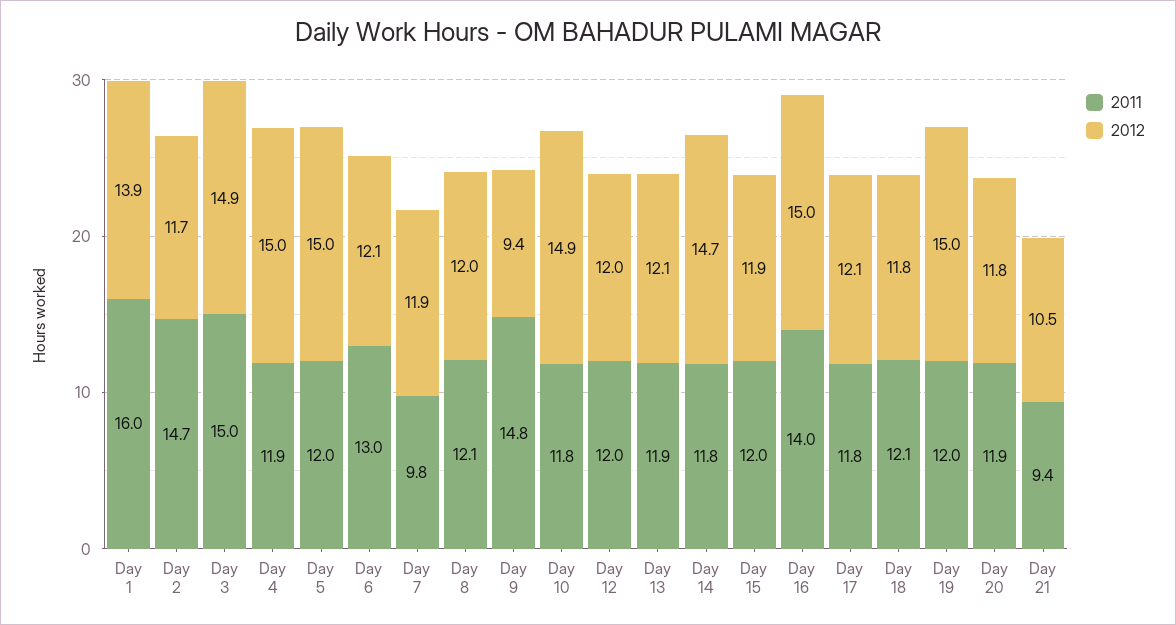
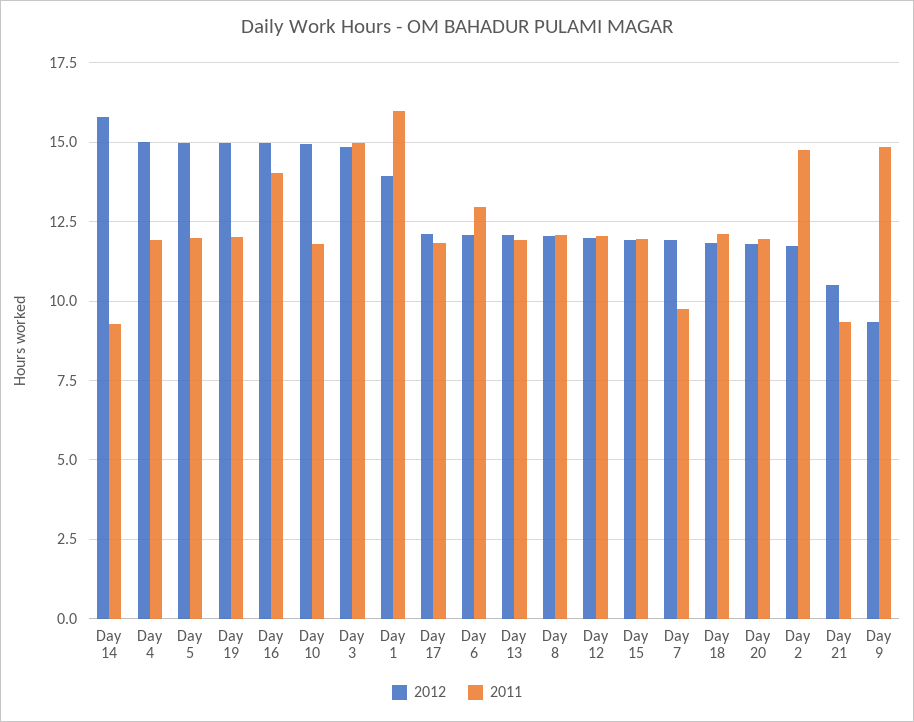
2011, Day 14: 11.8 -> 9.25
2012, Day 14: 14.7 -> 15.75

